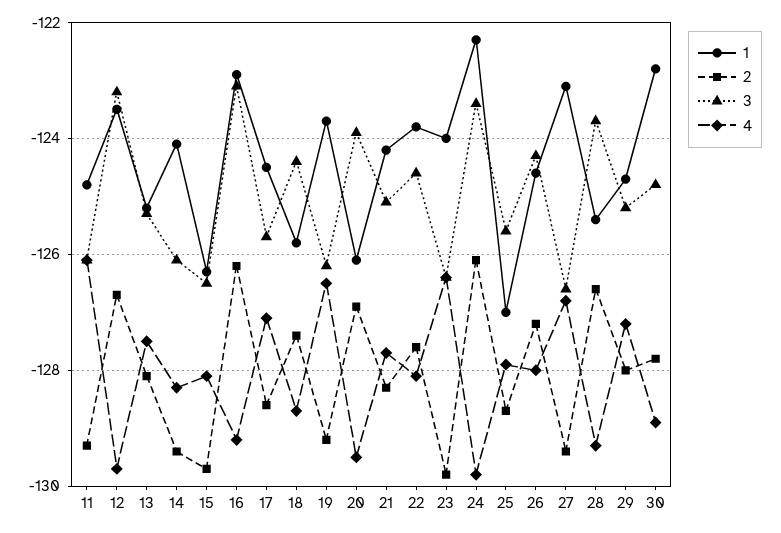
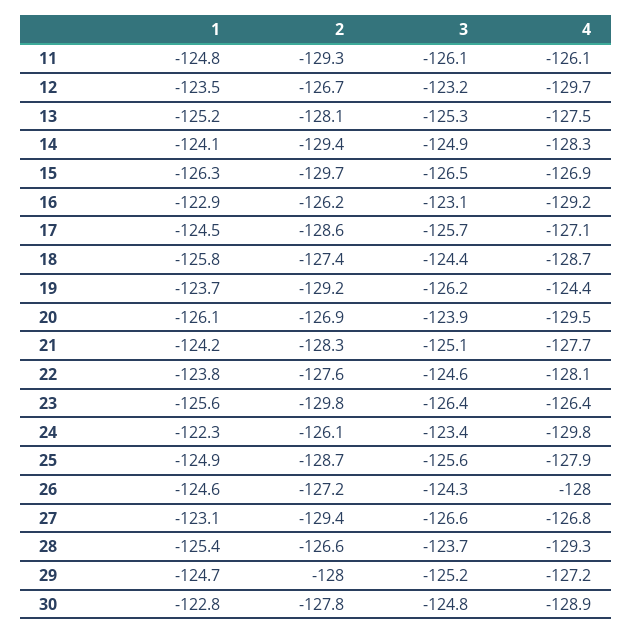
3, 14: -126 -> -124.9
4, 15: -128 -> -126.9
4, 19: -126.5 -> -124.4
1, 23: -124 -> -125.6
1, 25: -127 -> -124.9

